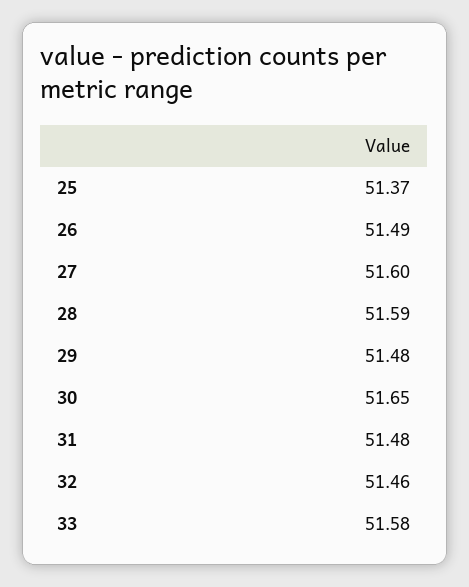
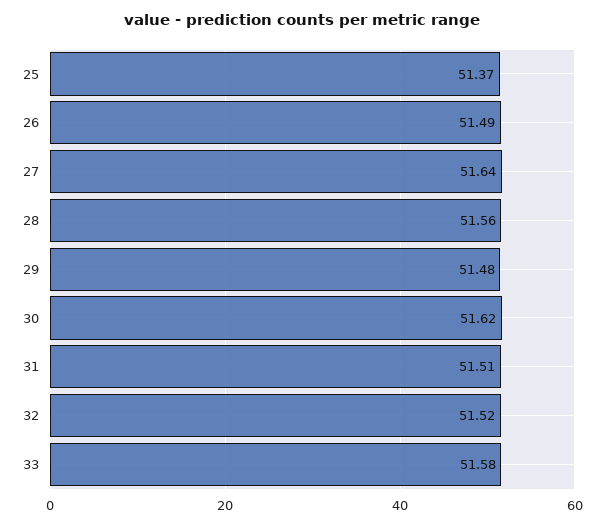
27: 51.6 -> 51.64
28: 51.59 -> 51.56
30: 51.65 -> 51.62
31: 51.48 -> 51.51
32: 51.46 -> 51.52

